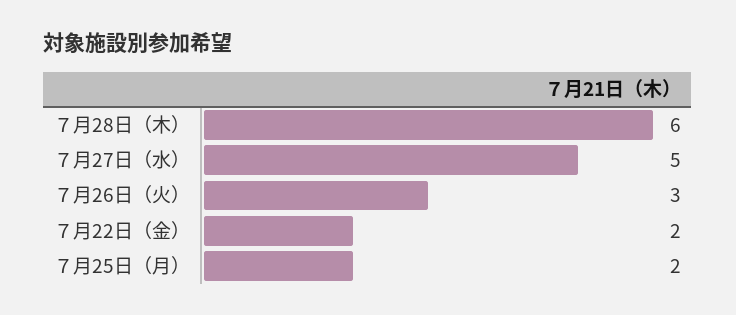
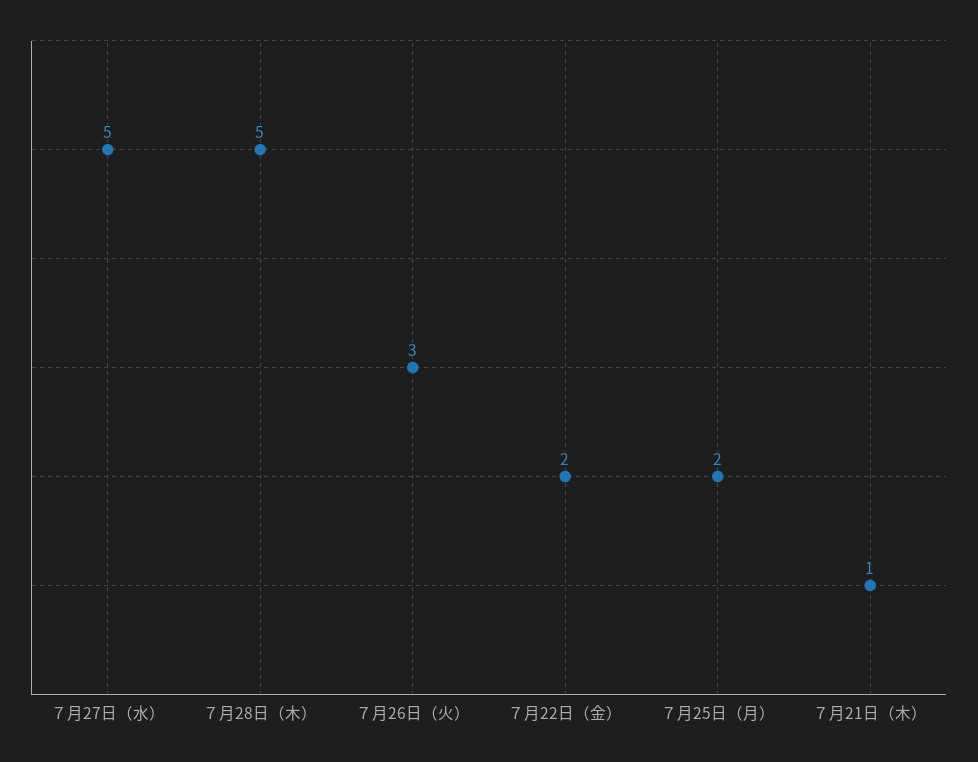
７月28日（木）: 6 -> 5
７月21日（木）: none -> 1

